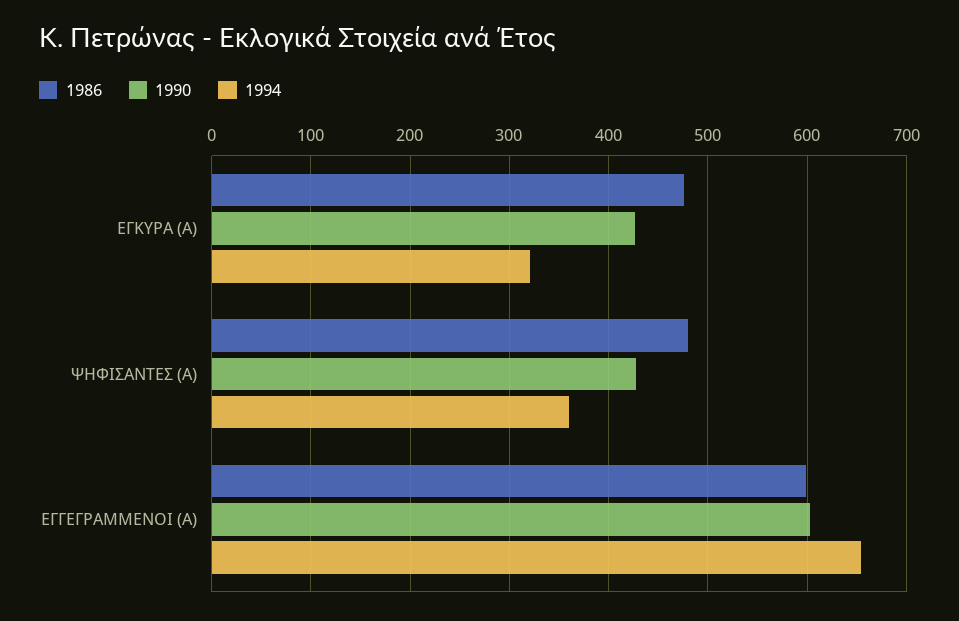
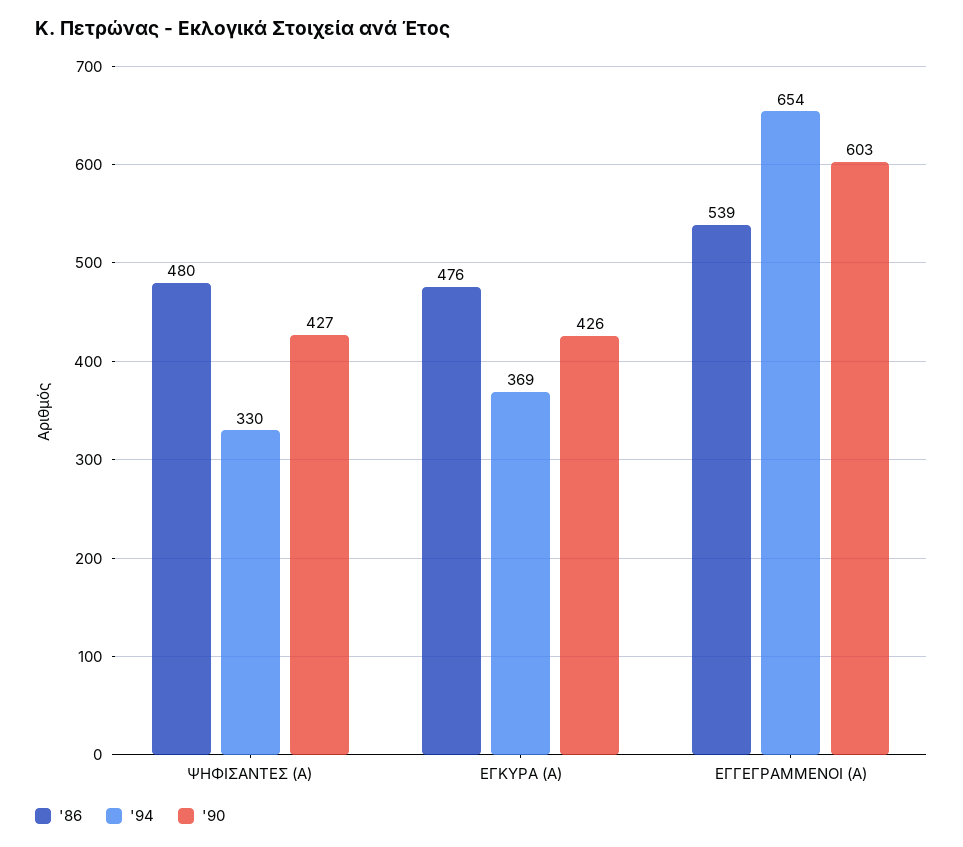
1994, ΕΓΚΥΡΑ (Α): 320 -> 369
1994, ΨΗΦΙΣΑΝΤΕΣ (Α): 360 -> 330
1986, ΕΓΓΕΓΡΑΜΜΕΝΟΙ (Α): 600 -> 539

